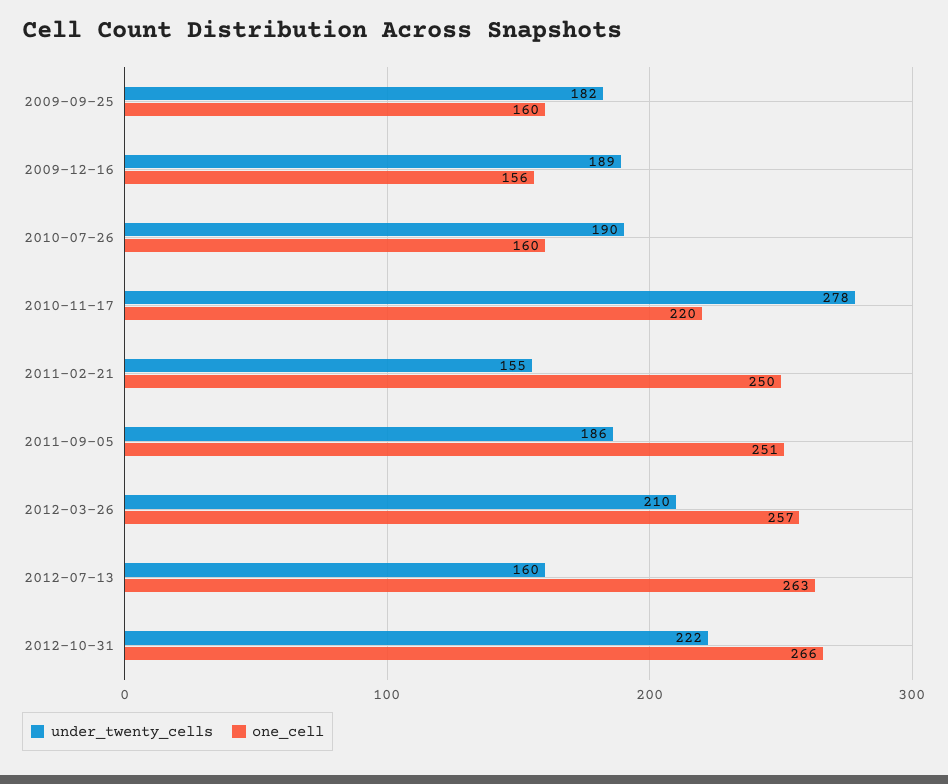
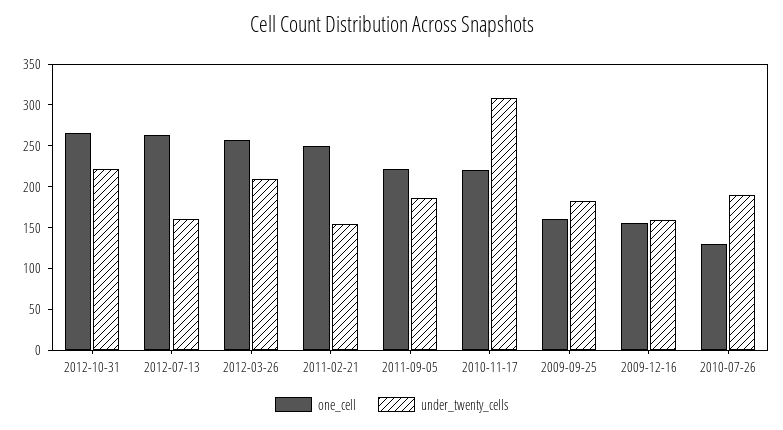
under_twenty_cells, 2009-12-16: 189 -> 160
one_cell, 2010-07-26: 160 -> 130
under_twenty_cells, 2010-11-17: 278 -> 310
one_cell, 2011-09-05: 251 -> 220

